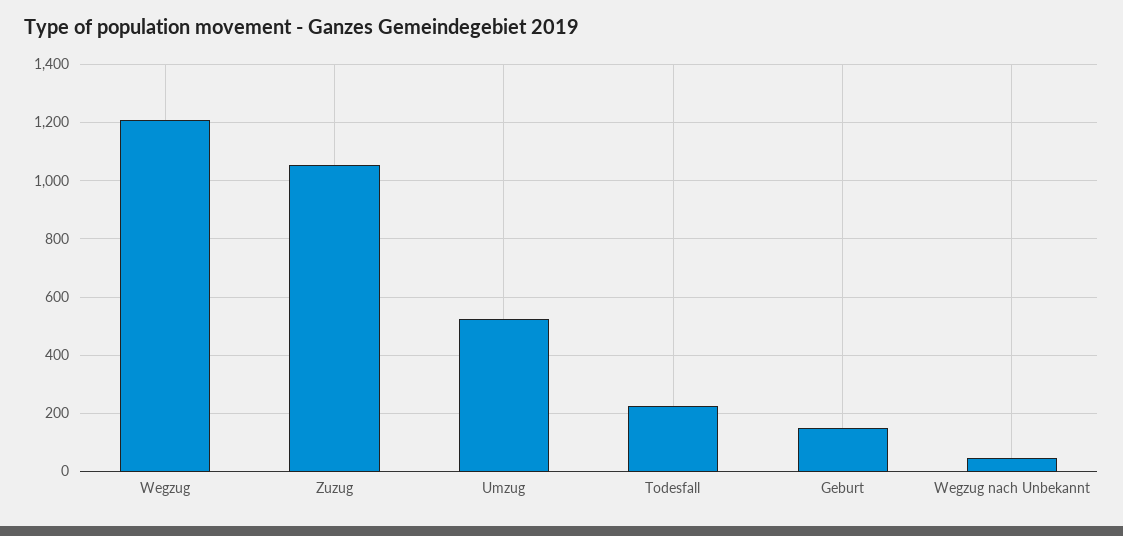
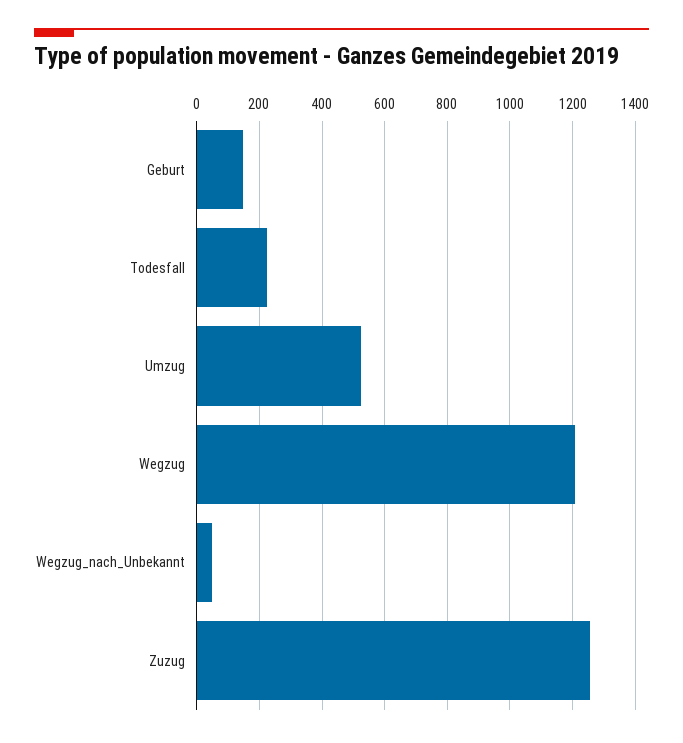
Zuzug: 1050 -> 1260

